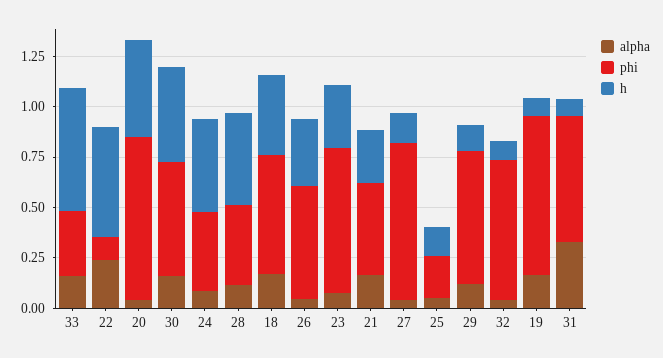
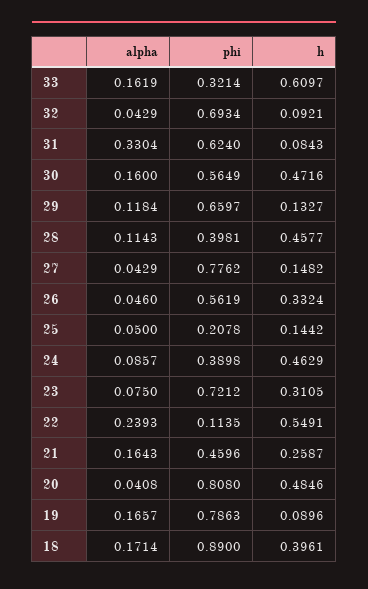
phi, 18: 0.6 -> 0.89

